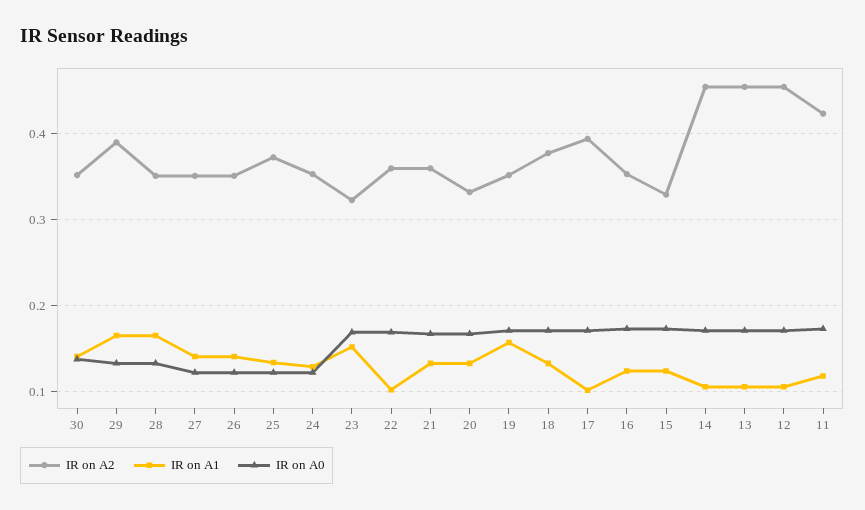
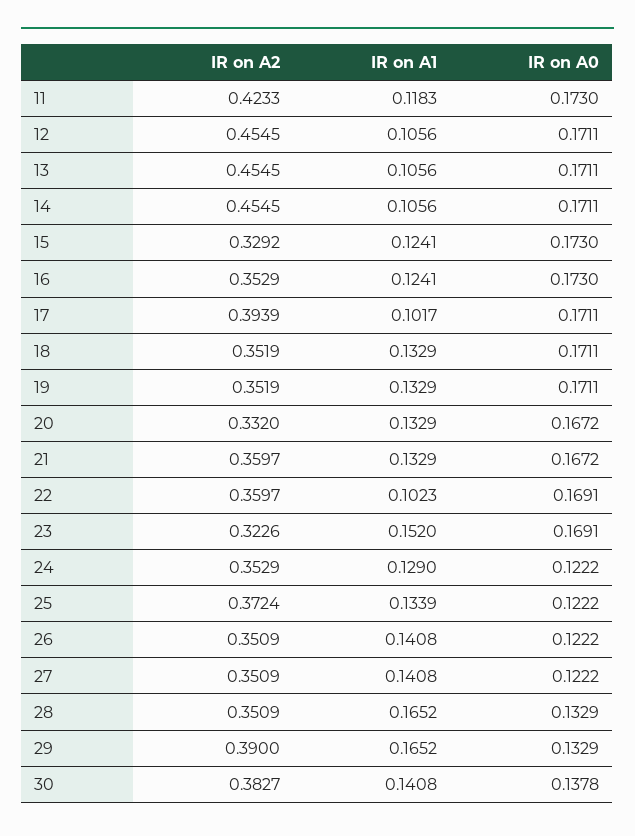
IR on A2, 30: 0.35 -> 0.3827
IR on A1, 19: 0.16 -> 0.1329
IR on A2, 18: 0.38 -> 0.3519

